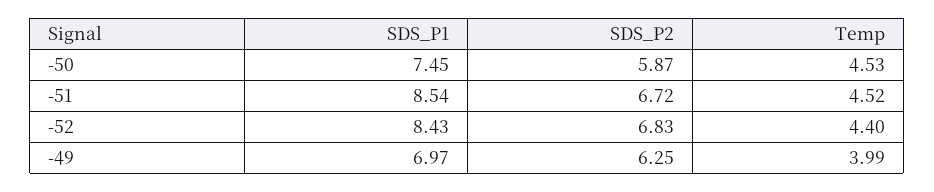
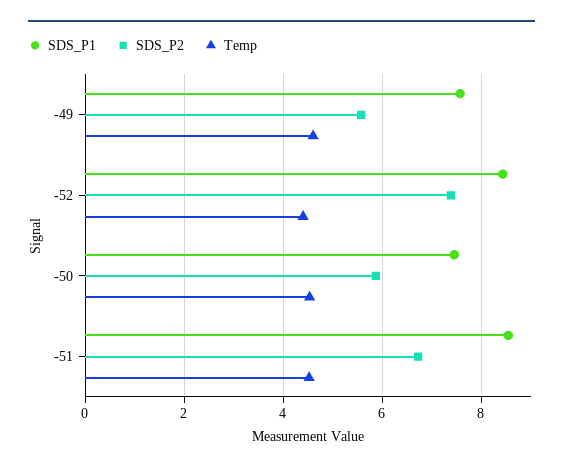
SDS_P2, -52: 6.83 -> 7.4
SDS_P1, -49: 6.97 -> 7.6
SDS_P2, -49: 6.25 -> 5.6
Temp, -49: 3.99 -> 4.6

